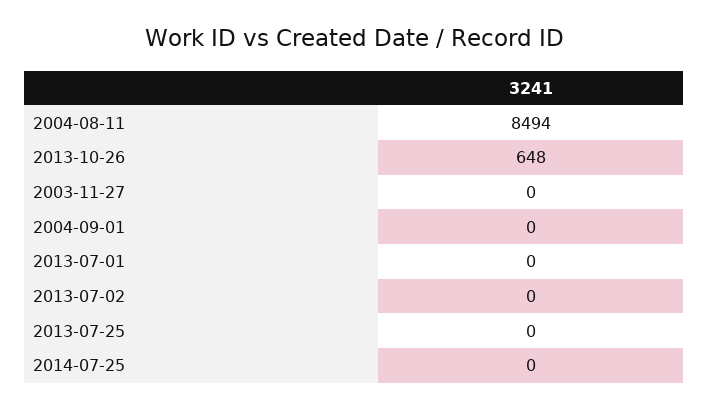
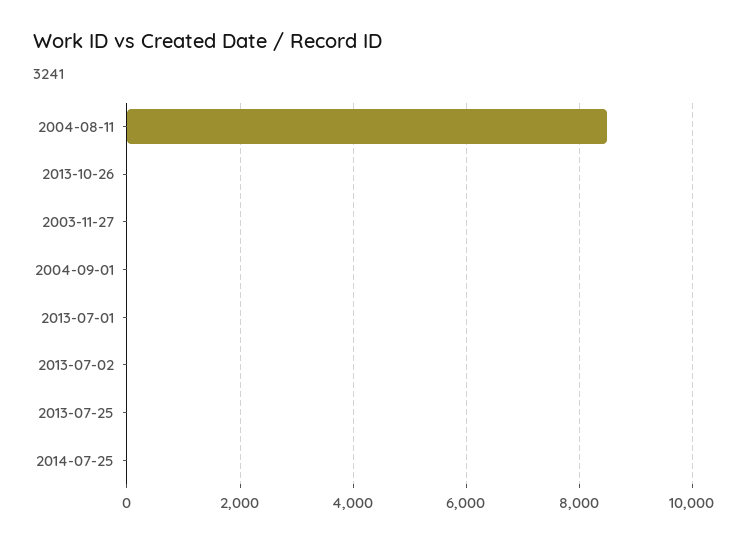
2013-10-26: 648 -> 0

